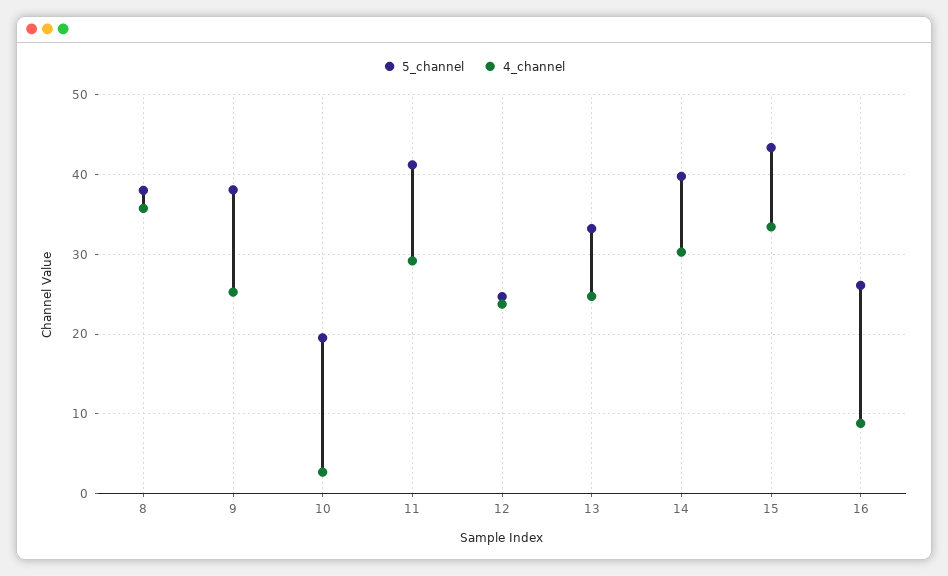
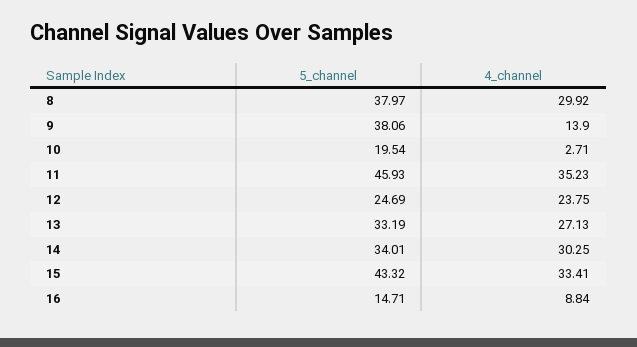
4_channel, 8: 36 -> 29.92
4_channel, 9: 25 -> 13.9
5_channel, 11: 41 -> 45.93
4_channel, 11: 29 -> 35.23
4_channel, 13: 25 -> 27.13
5_channel, 14: 40 -> 34.01
5_channel, 16: 26 -> 14.71

